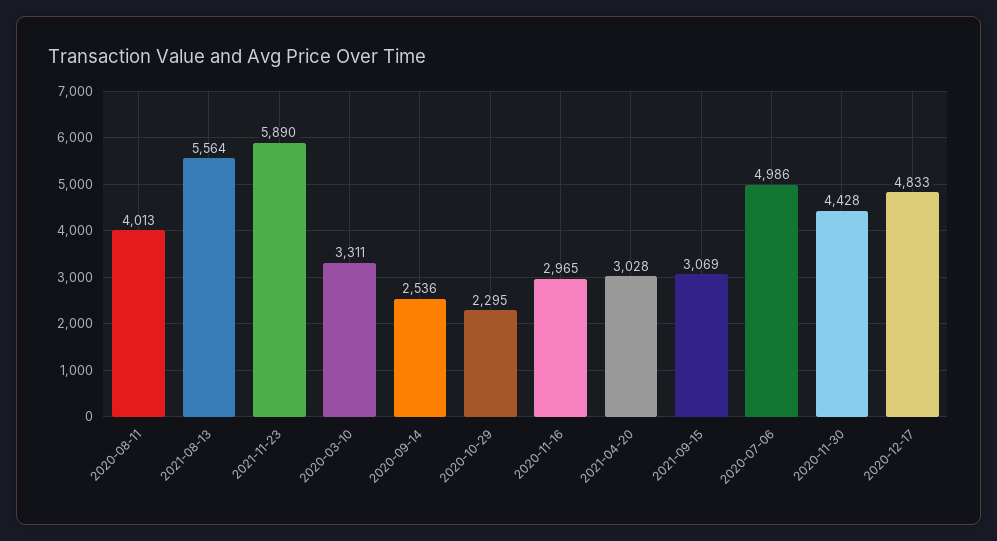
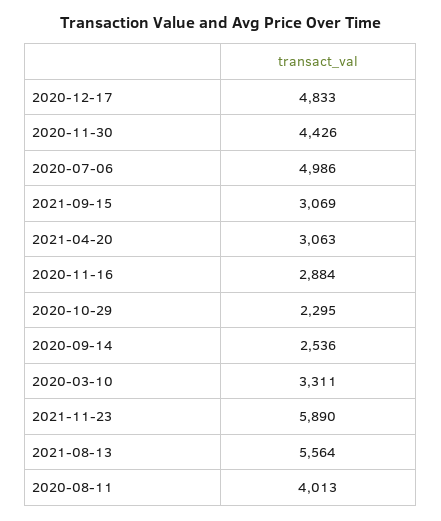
2020-11-16: 2965 -> 2884
2021-04-20: 3028 -> 3063
2020-11-30: 4428 -> 4426

